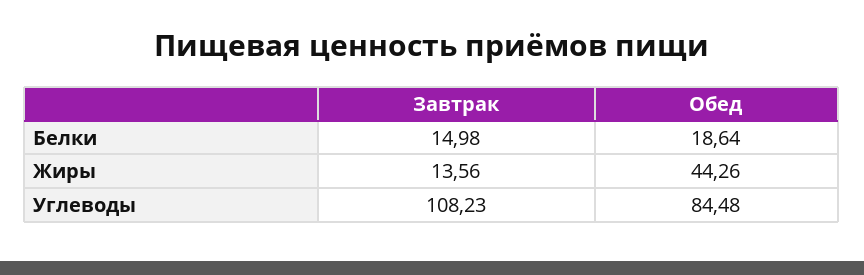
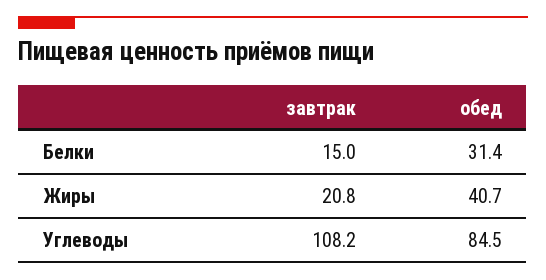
Обед, Белки: 18.64 -> 31.4
Завтрак, Жиры: 13.56 -> 20.8
Обед, Жиры: 44.26 -> 40.7

